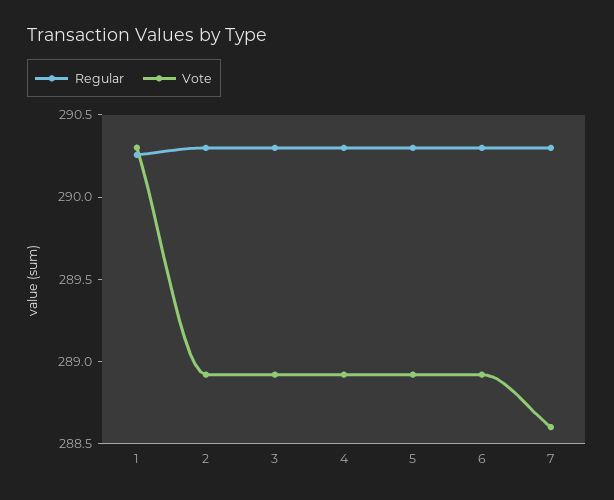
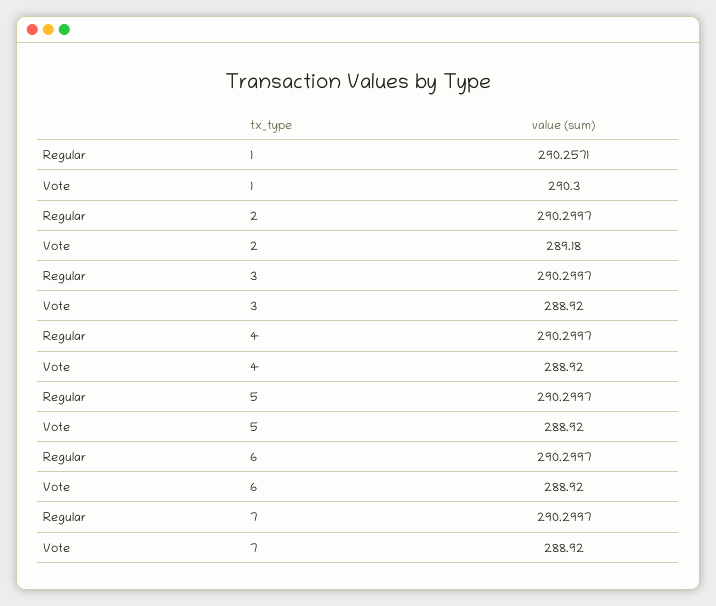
Vote, 2: 288.9 -> 289.18
Vote, 7: 288.6 -> 288.92

